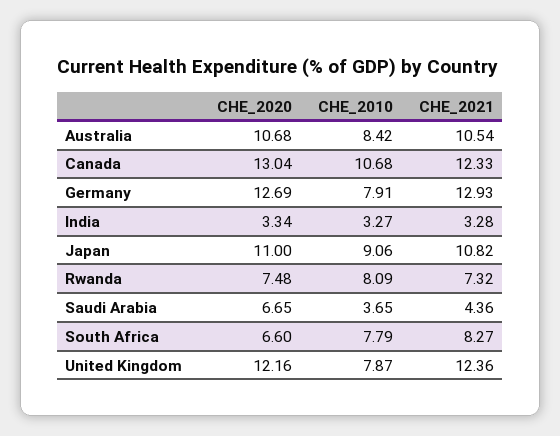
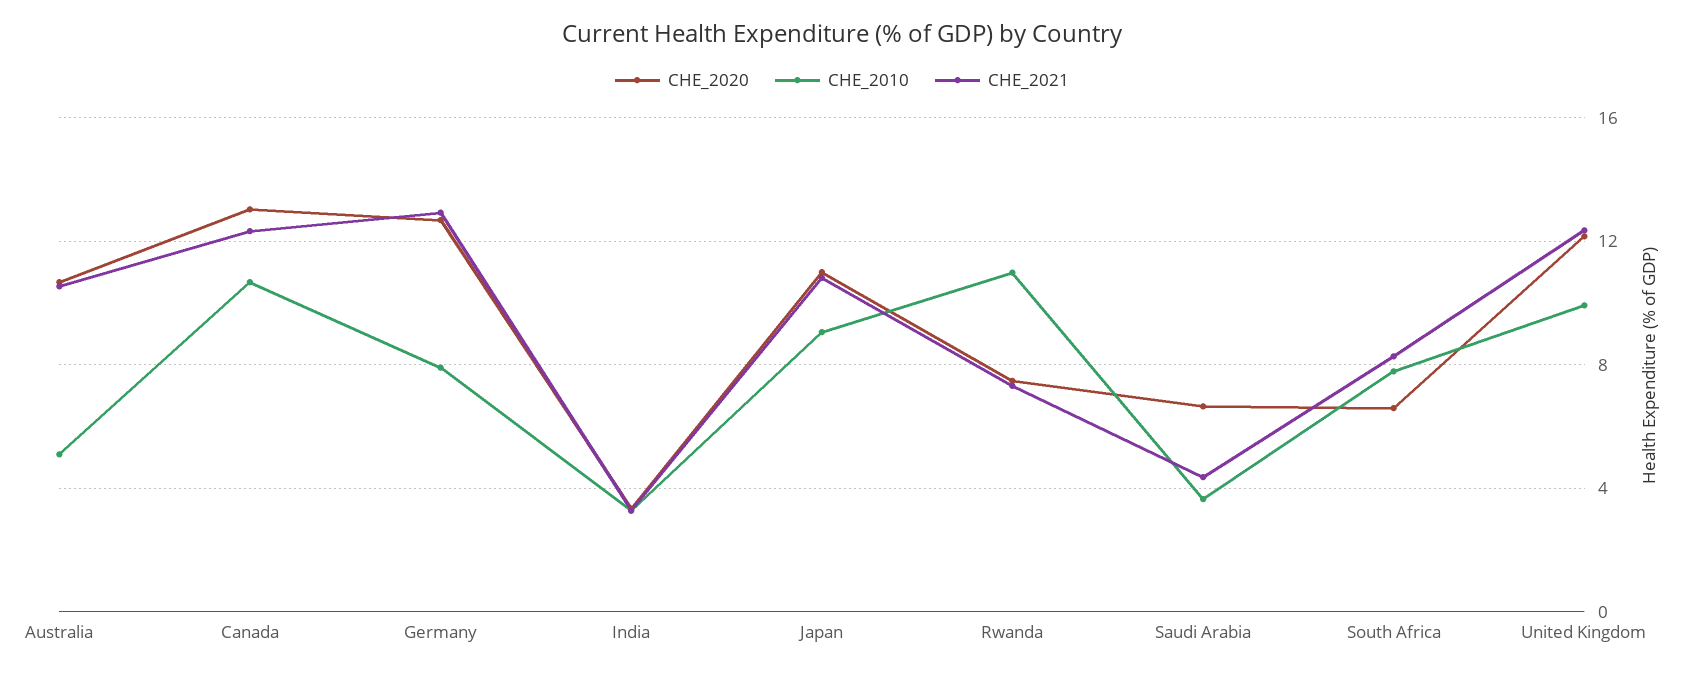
CHE_2010, Australia: 8.42 -> 5
CHE_2010, Rwanda: 8.09 -> 11
CHE_2010, United Kingdom: 7.87 -> 10

